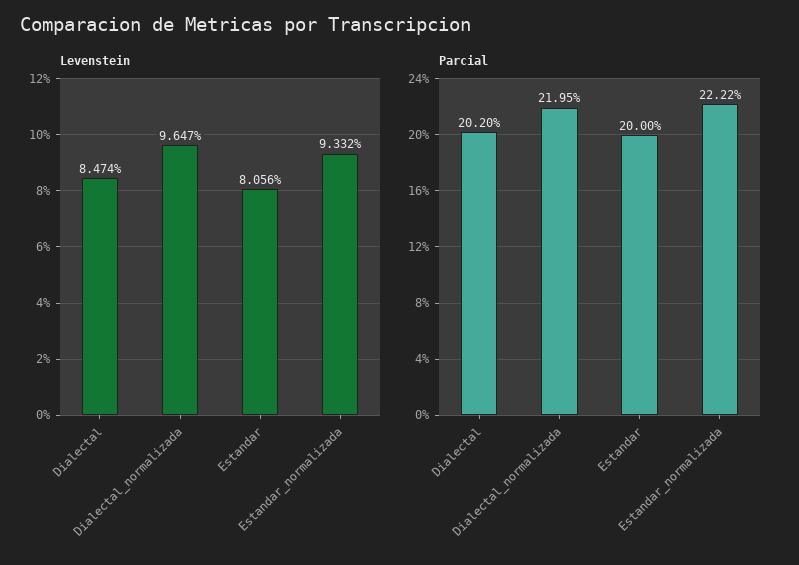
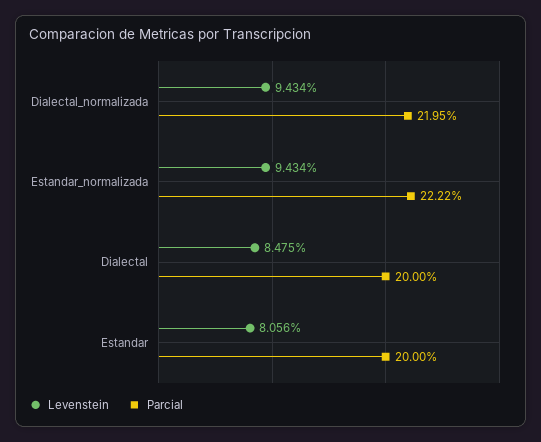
Levenstein, Dialectal: 8.474 -> 8.475
Levenstein, Dialectal_normalizada: 9.647 -> 9.434
Levenstein, Estandar_normalizada: 9.332 -> 9.434
Parcial, Dialectal: 20.2 -> 20

